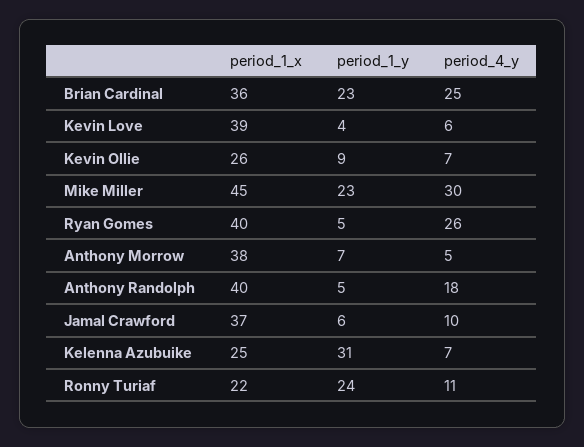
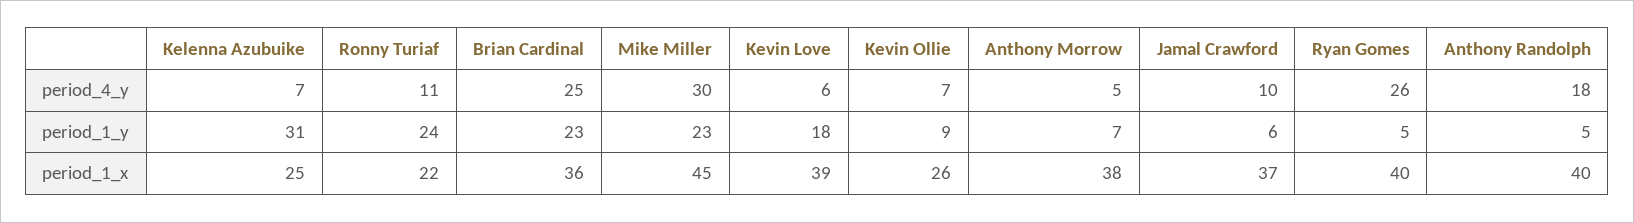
period_1_y, Kevin Love: 4 -> 18

